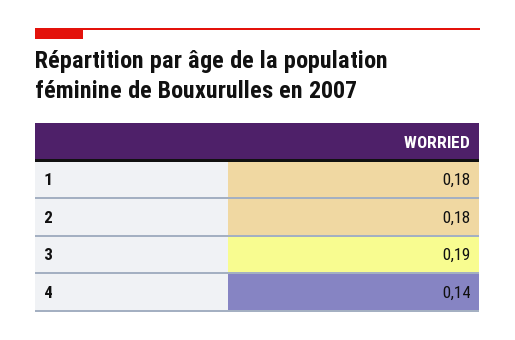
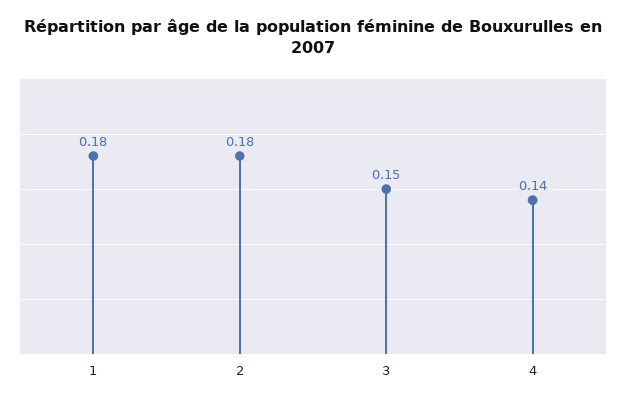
3: 0.19 -> 0.15

